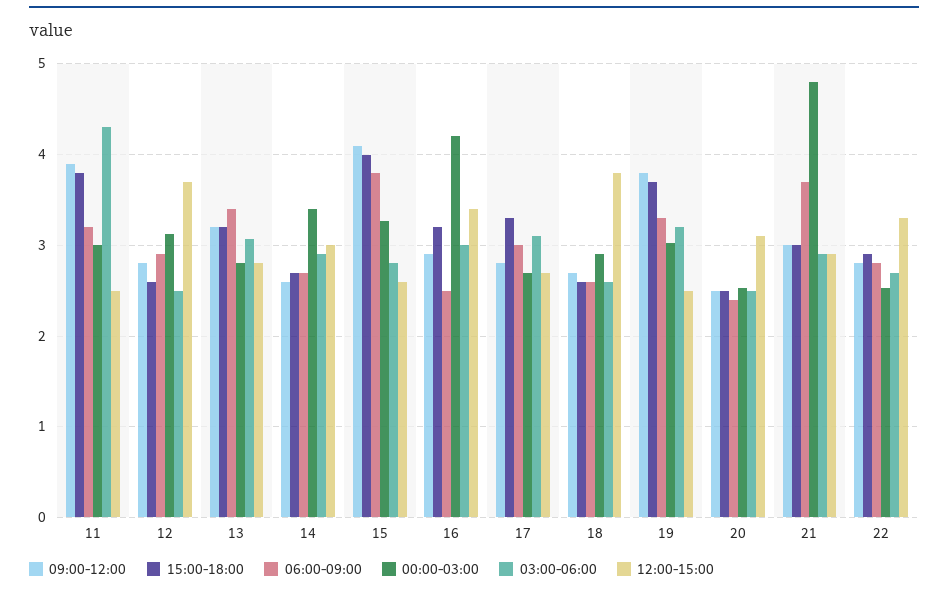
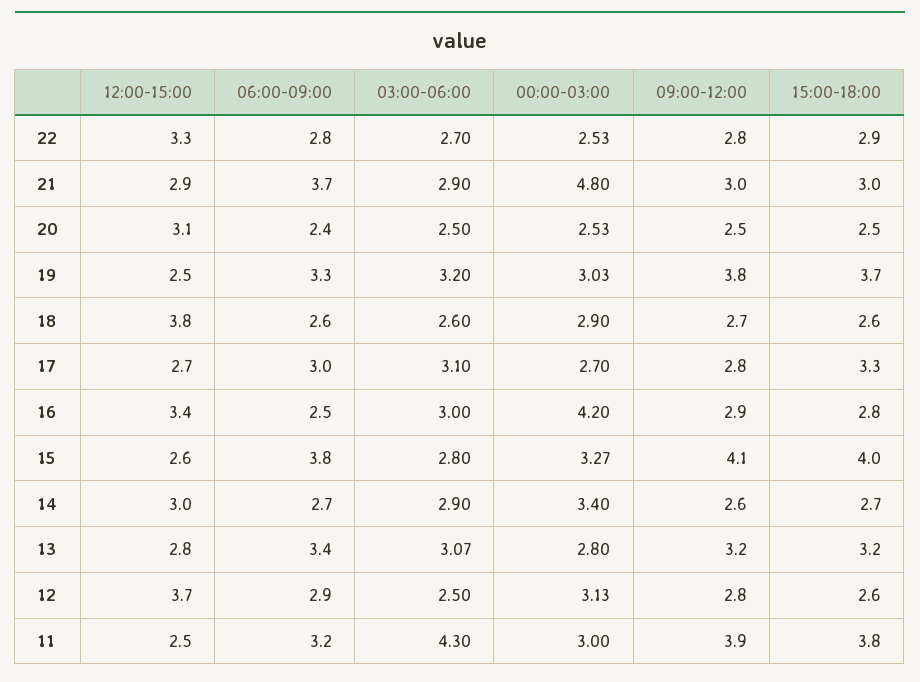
15:00-18:00, 16: 3.2 -> 2.8

